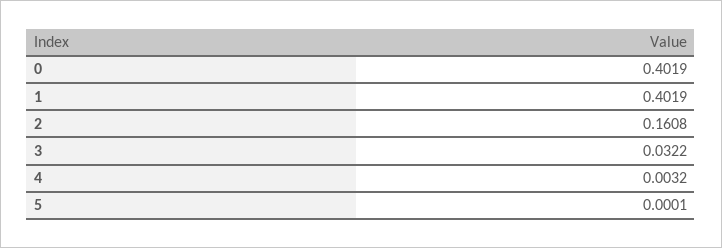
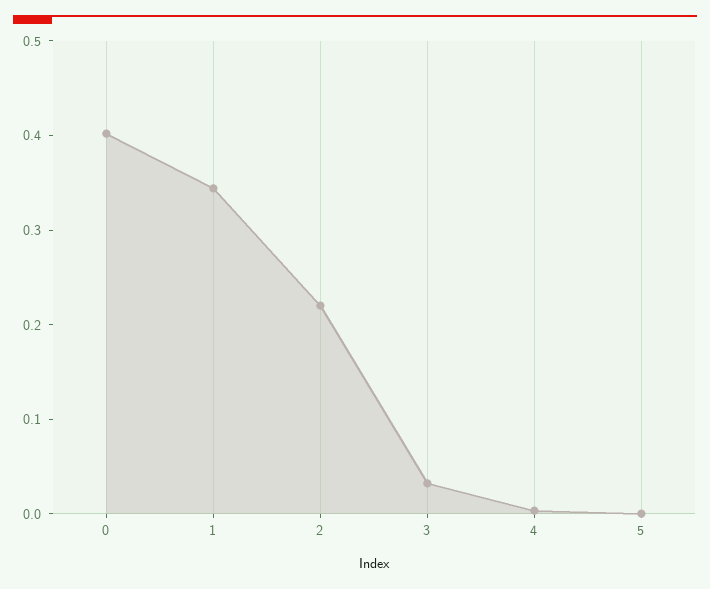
1: 0.4019 -> 0.34
2: 0.1608 -> 0.22

